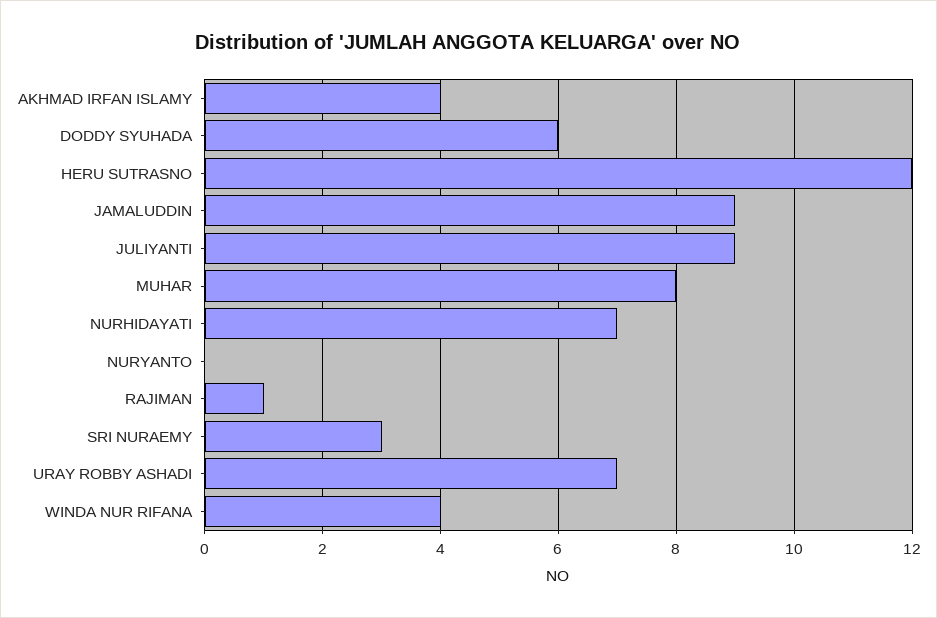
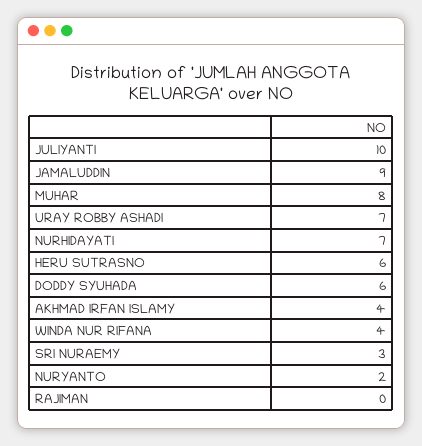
HERU SUTRASNO: 12 -> 6
JULIYANTI: 9 -> 10
NURYANTO: 0 -> 2
RAJIMAN: 1 -> 0

